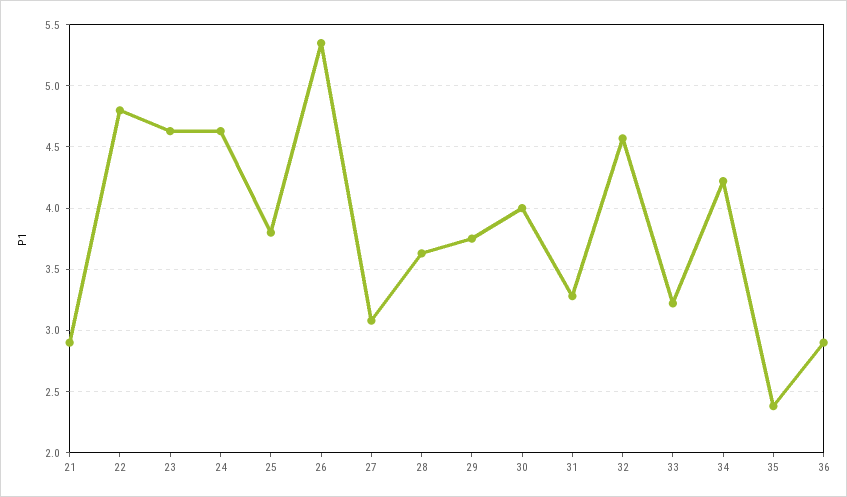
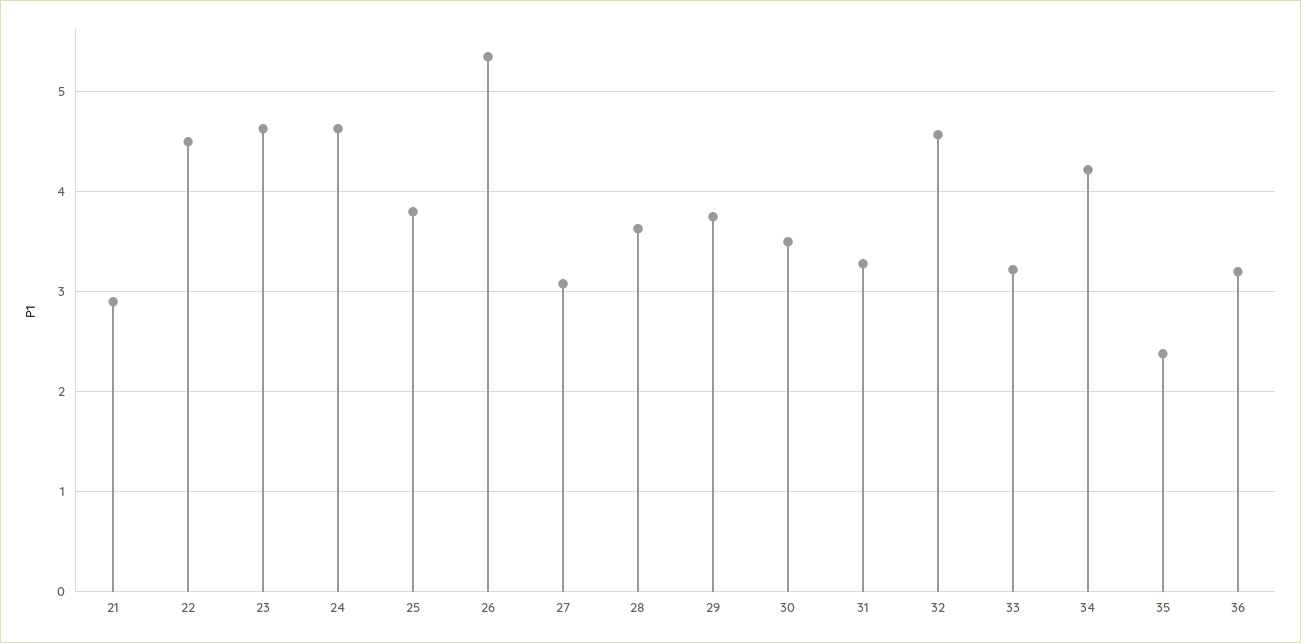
22: 4.8 -> 4.5
30: 4 -> 3.5
36: 2.9 -> 3.2

